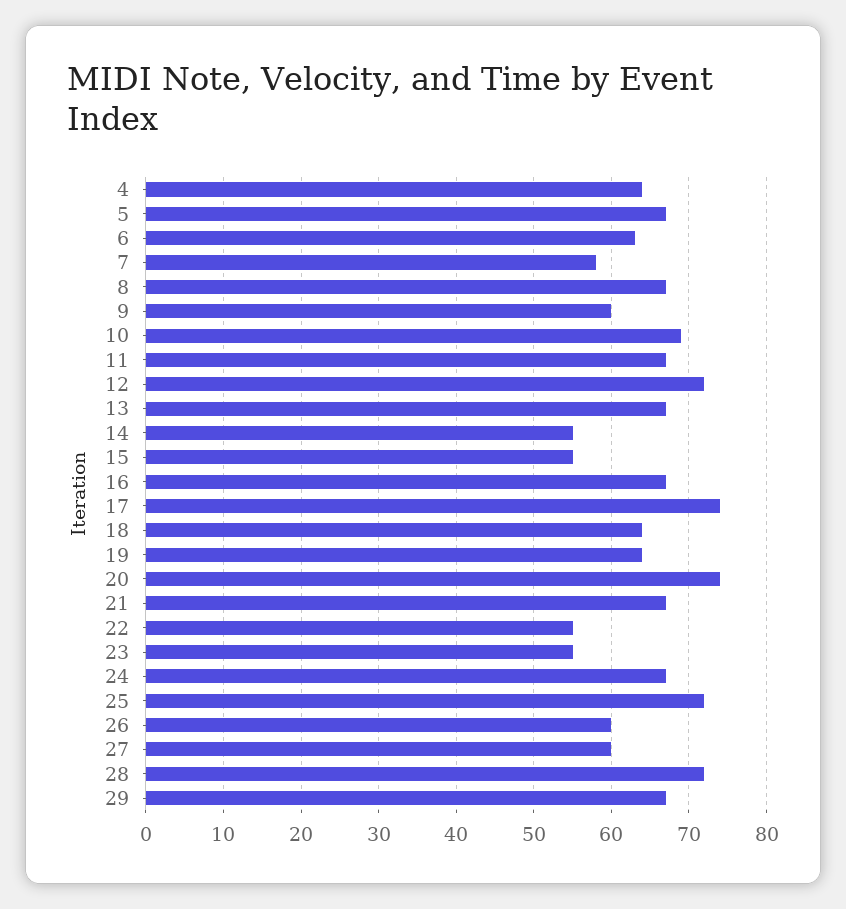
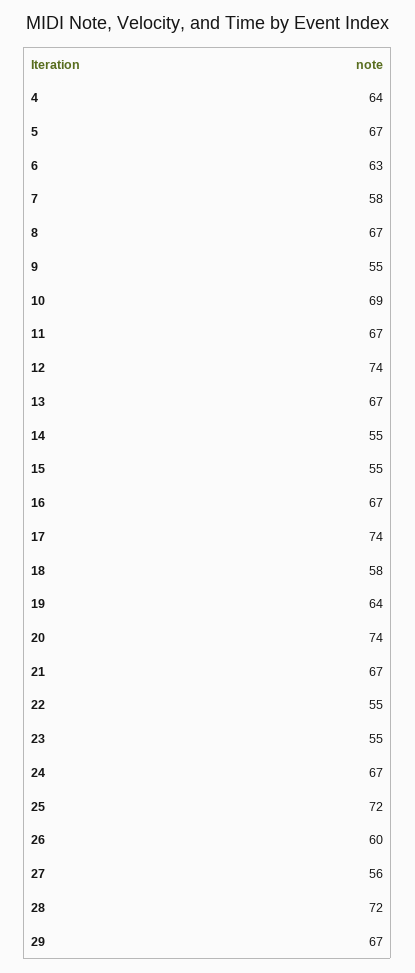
9: 60 -> 55
12: 72 -> 74
18: 64 -> 58
27: 60 -> 56

